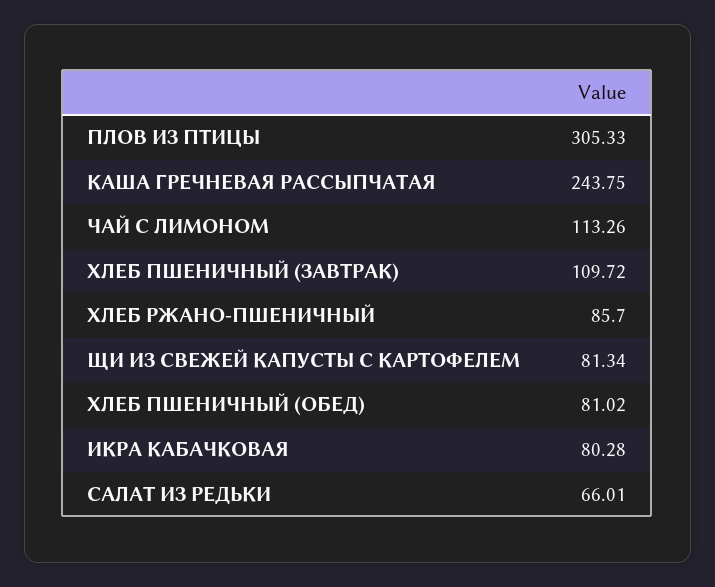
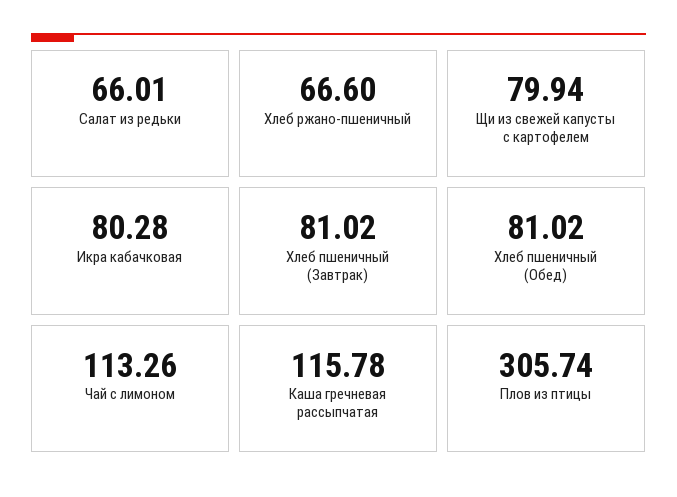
ПЛОВ ИЗ ПТИЦЫ: 305.33 -> 305.74
КАША ГРЕЧНЕВАЯ РАССЫПЧАТАЯ: 243.75 -> 115.78
ХЛЕБ ПШЕНИЧНЫЙ (ЗАВТРАК): 109.72 -> 81.02
ХЛЕБ РЖАНО-ПШЕНИЧНЫЙ: 85.7 -> 66.6
ЩИ ИЗ СВЕЖЕЙ КАПУСТЫ С КАРТОФЕЛЕМ: 81.34 -> 79.94

